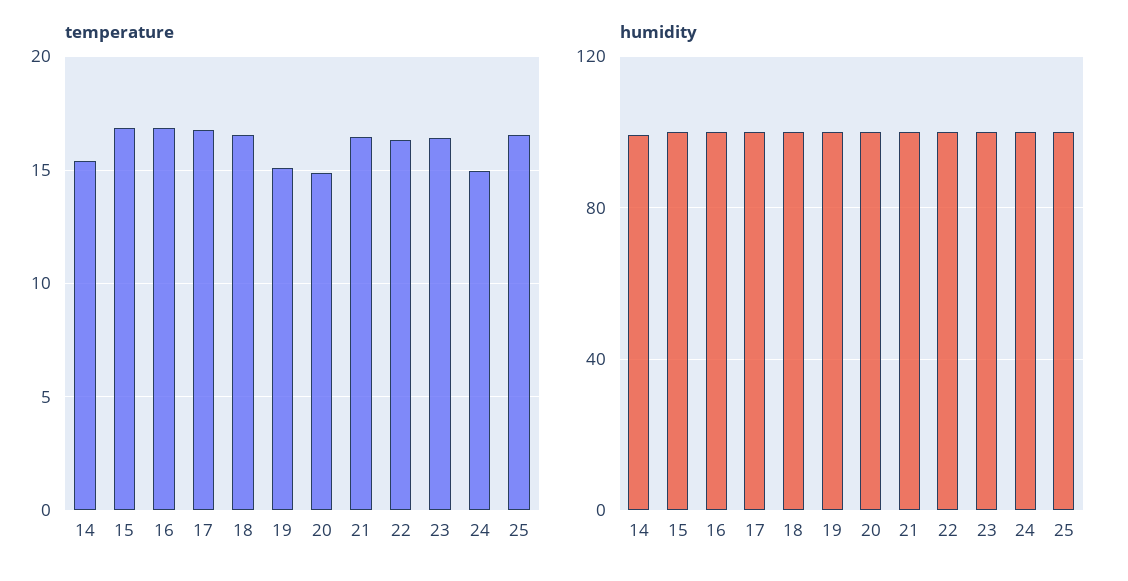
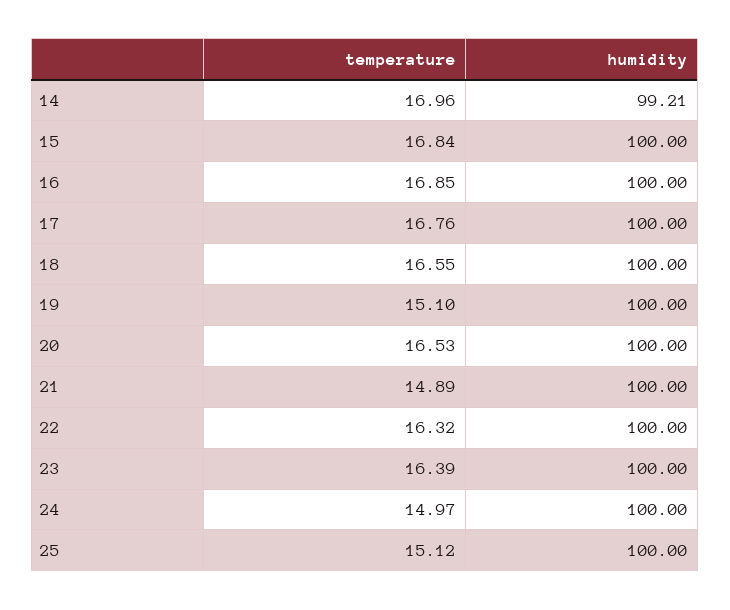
temperature, 14: 15.5 -> 16.96
temperature, 20: 15 -> 16.53
temperature, 21: 16.5 -> 14.89
temperature, 25: 16.5 -> 15.12

